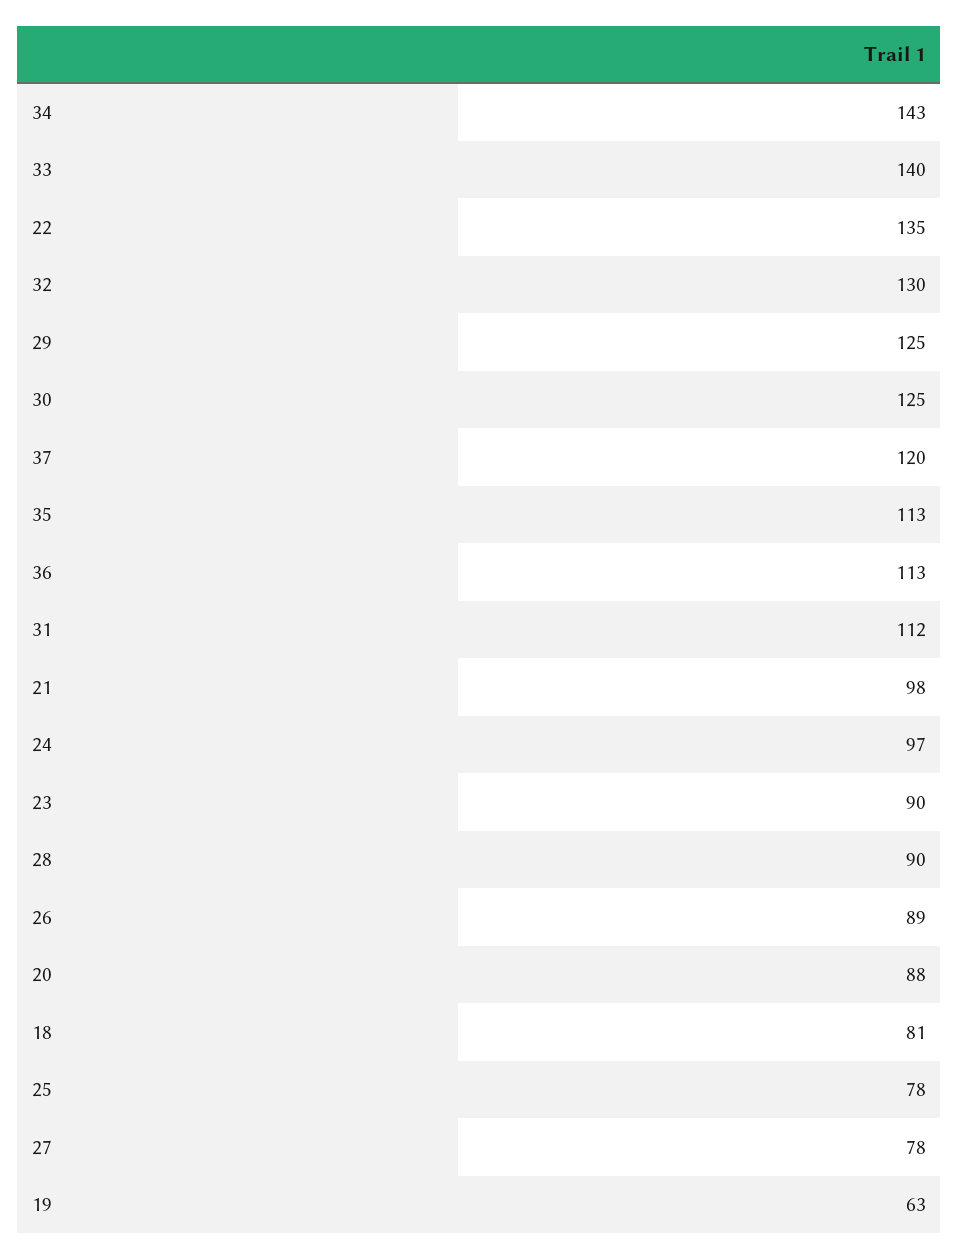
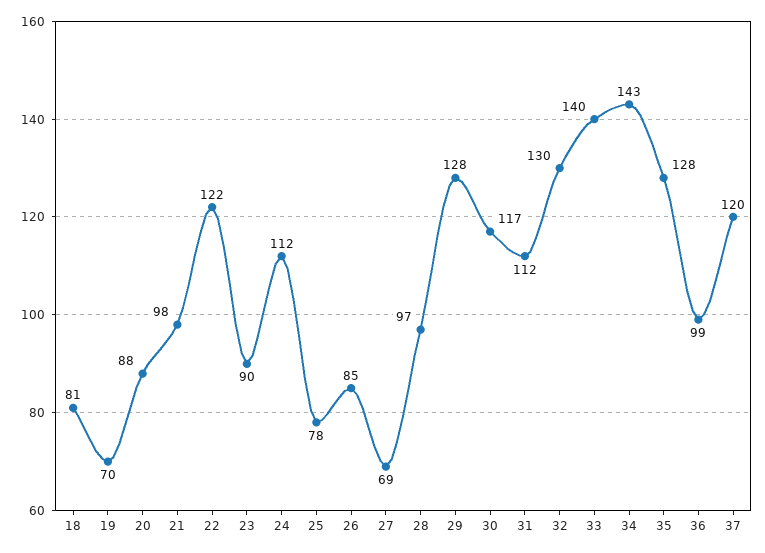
22: 135 -> 122
29: 125 -> 128
30: 125 -> 117
35: 113 -> 128
36: 113 -> 99
24: 97 -> 112
28: 90 -> 97
26: 89 -> 85
27: 78 -> 69
19: 63 -> 70

